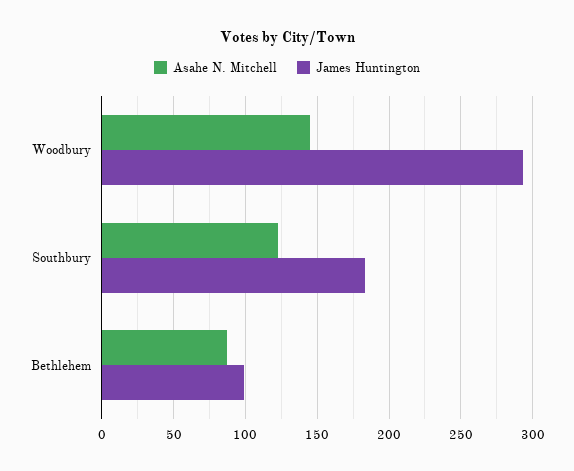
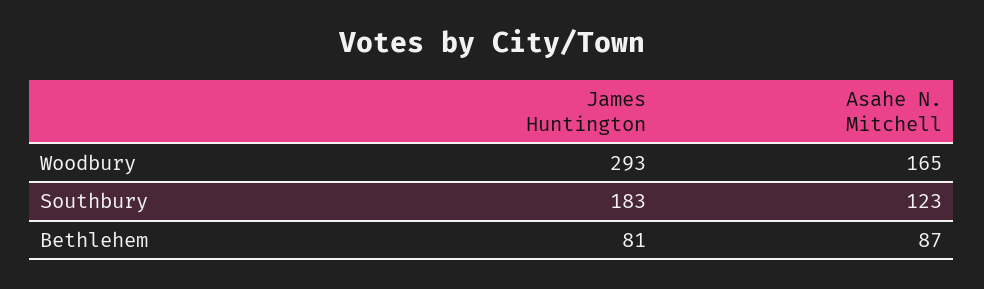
Asahe N. Mitchell, Woodbury: 145 -> 165
James Huntington, Bethlehem: 100 -> 81

